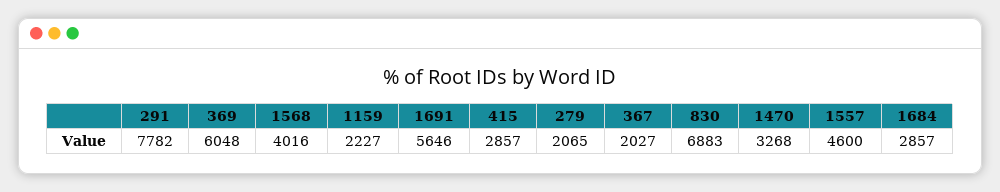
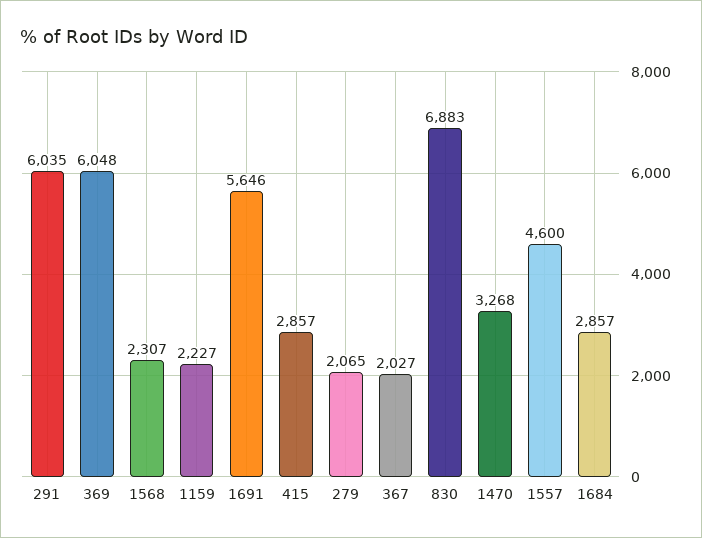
291: 7782 -> 6035
1568: 4016 -> 2307

